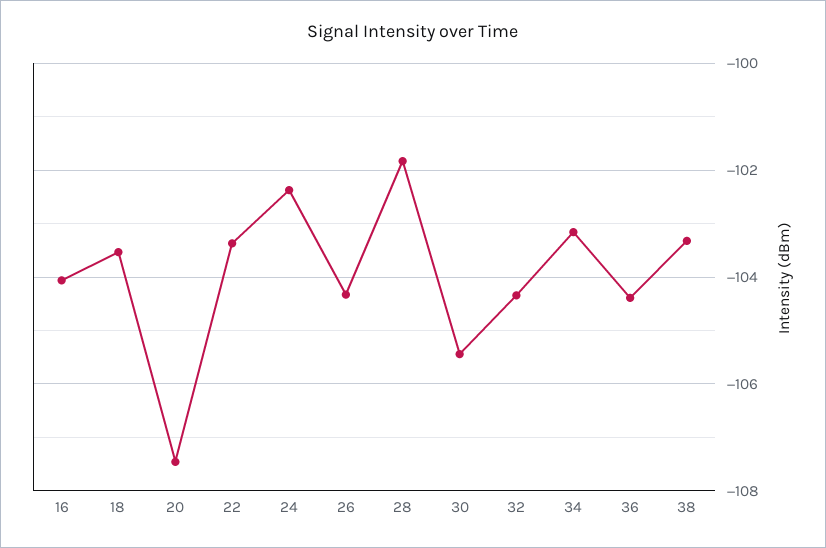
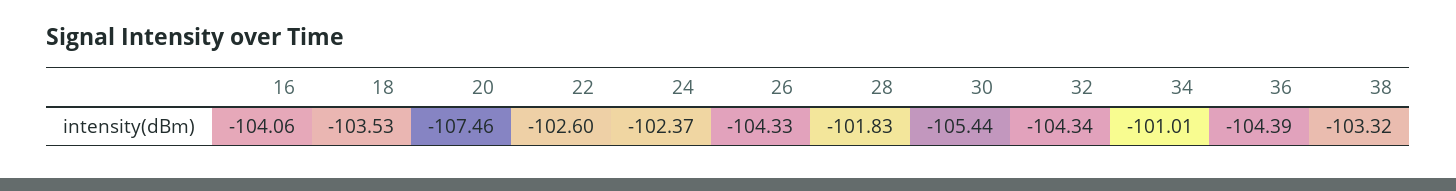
22: -103.4 -> -102.6
34: -103.2 -> -101.01

